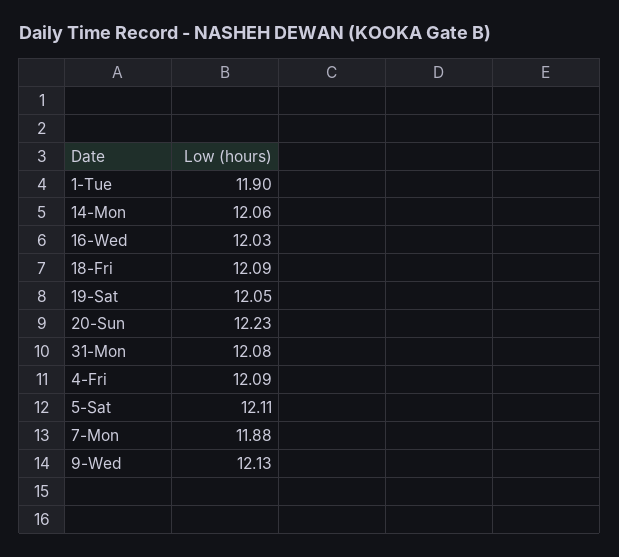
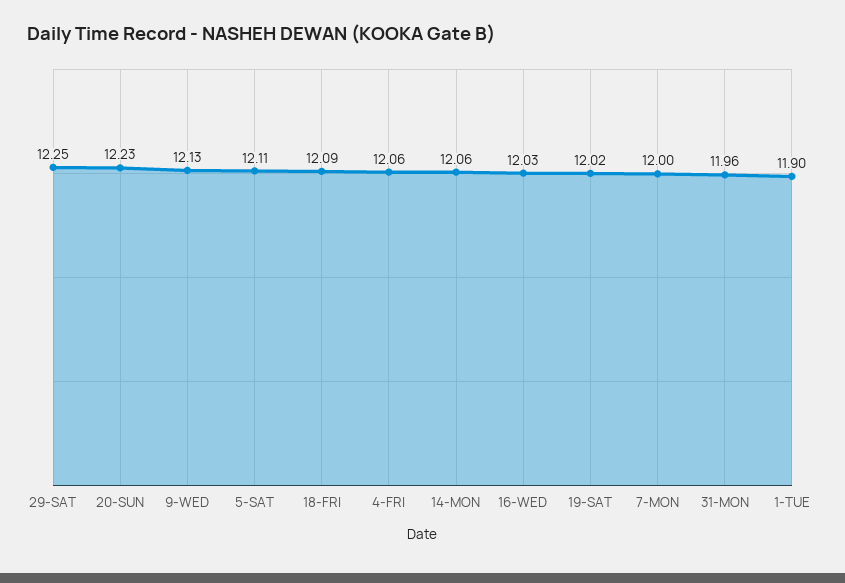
19-Sat: 12.05 -> 12.02
31-Mon: 12.08 -> 11.96
4-Fri: 12.09 -> 12.06
7-Mon: 11.88 -> 12
29-SAT: none -> 12.25

